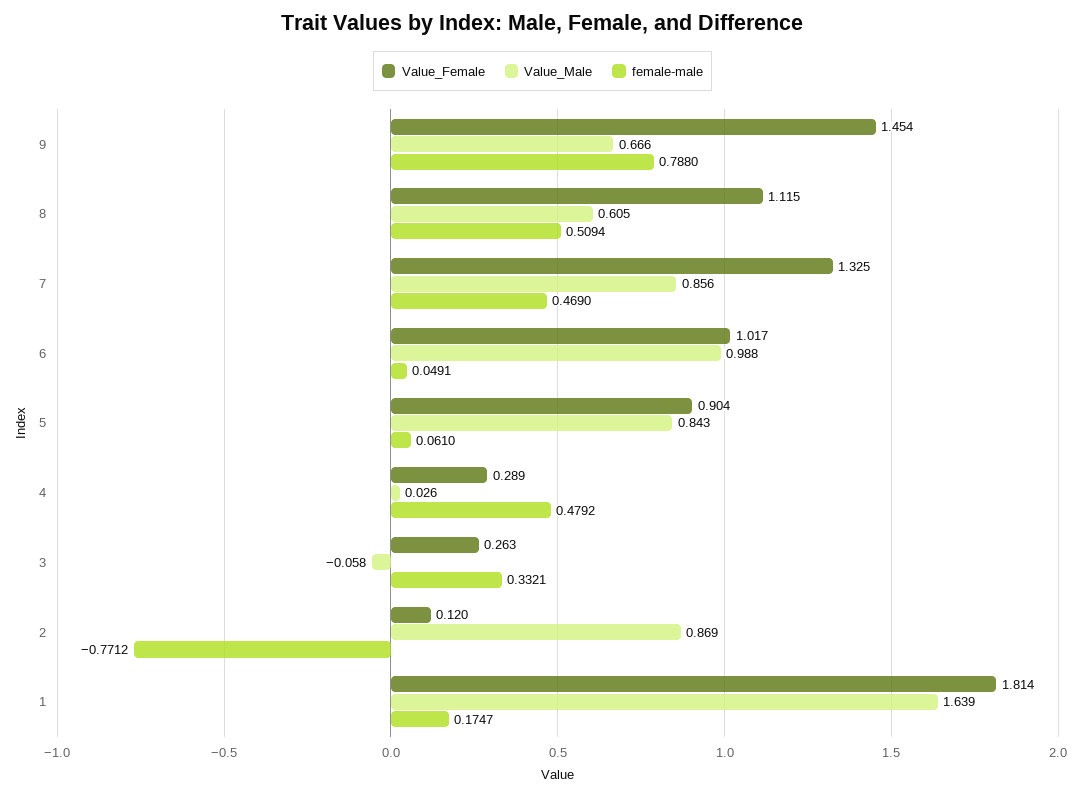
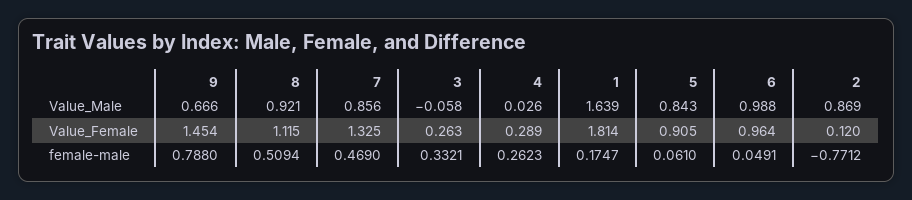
Value_Male, 8: 0.605 -> 0.921
Value_Female, 6: 1.017 -> 0.964
Value_Female, 5: 0.904 -> 0.905
female-male, 4: 0.4792 -> 0.2623

